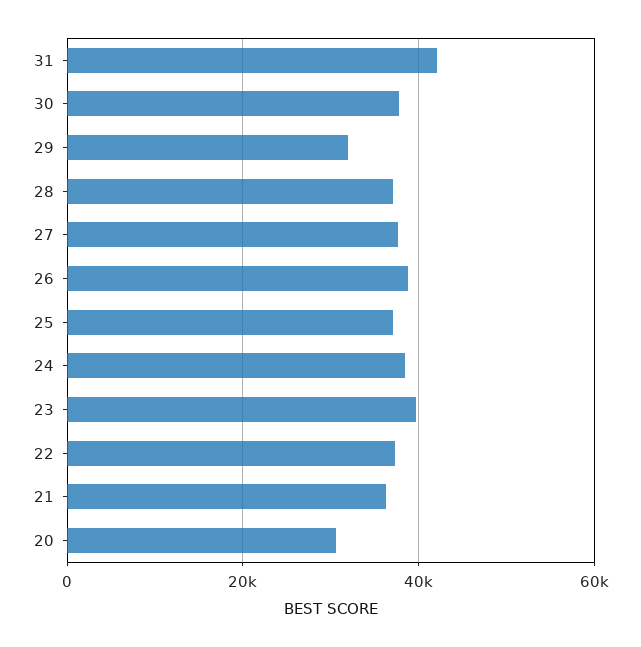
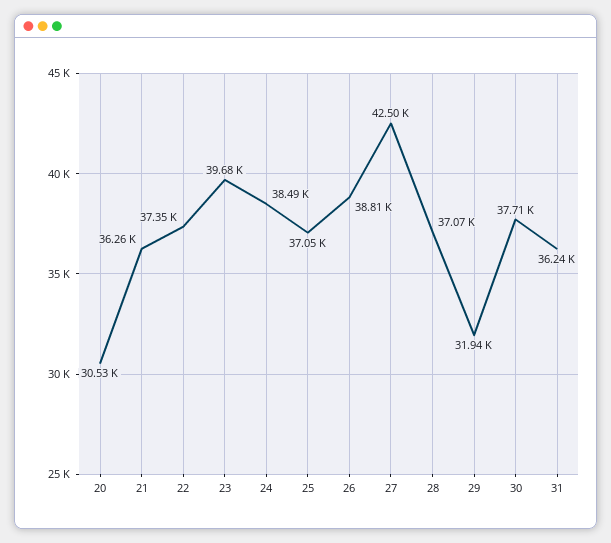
31: 42000 -> 36240
27: 38000 -> 42500

